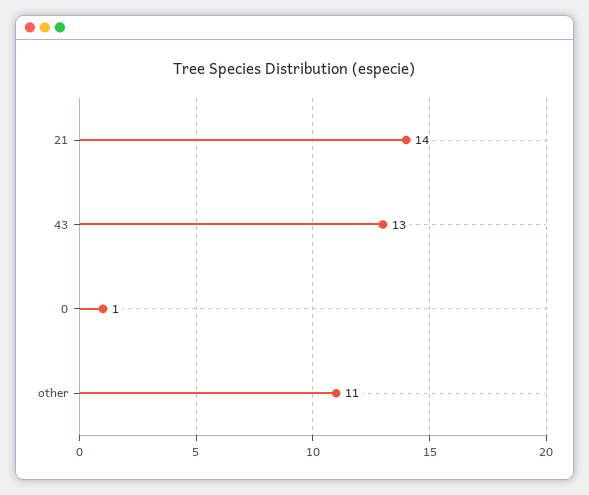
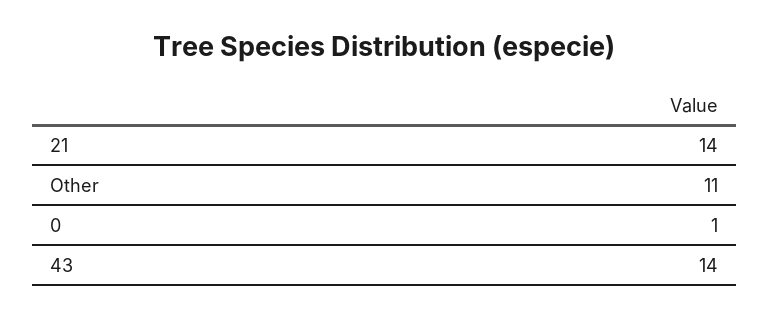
43: 13 -> 14

